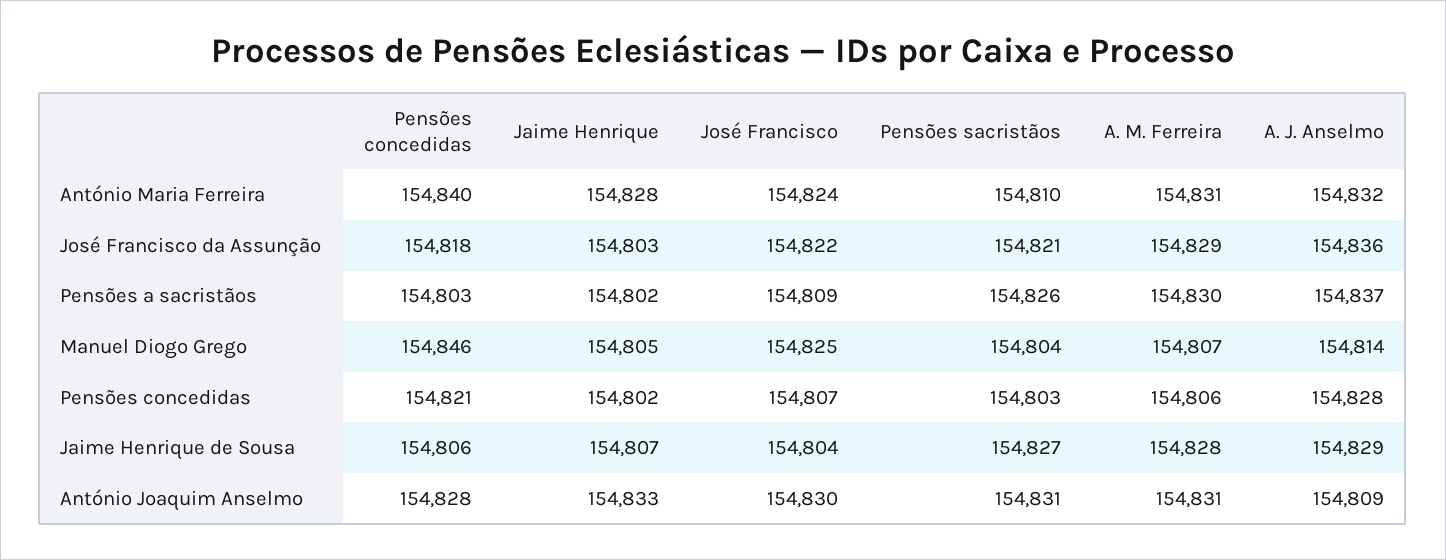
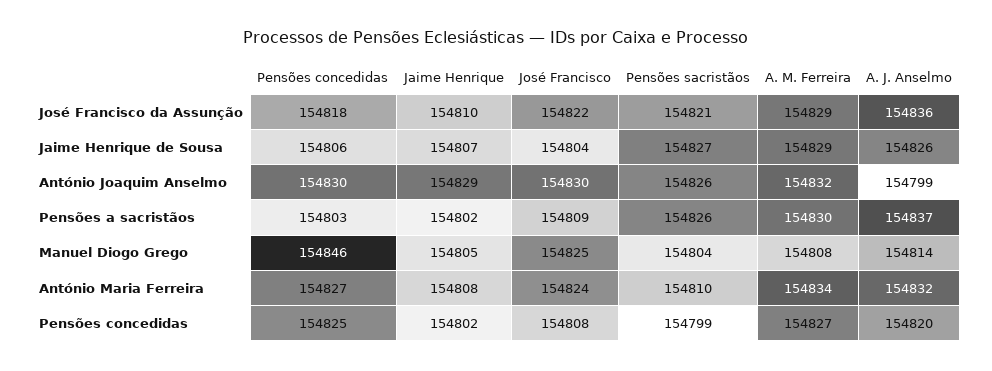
Pensões concedidas, António Maria Ferreira: 154840 -> 154827
Jaime Henrique, António Maria Ferreira: 154828 -> 154808
A. M. Ferreira, António Maria Ferreira: 154831 -> 154834
Jaime Henrique, José Francisco da Assunção: 154803 -> 154810
A. M. Ferreira, Manuel Diogo Grego: 154807 -> 154808
Pensões concedidas, Pensões concedidas: 154821 -> 154825
José Francisco, Pensões concedidas: 154807 -> 154808
Pensões sacristãos, Pensões concedidas: 154803 -> 154799
A. M. Ferreira, Pensões concedidas: 154806 -> 154827
A. J. Anselmo, Pensões concedidas: 154828 -> 154820
A. M. Ferreira, Jaime Henrique de Sousa: 154828 -> 154829
A. J. Anselmo, Jaime Henrique de Sousa: 154829 -> 154826
Pensões concedidas, António Joaquim Anselmo: 154828 -> 154830
Jaime Henrique, António Joaquim Anselmo: 154833 -> 154829
Pensões sacristãos, António Joaquim Anselmo: 154831 -> 154826
A. M. Ferreira, António Joaquim Anselmo: 154831 -> 154832
A. J. Anselmo, António Joaquim Anselmo: 154809 -> 154799

